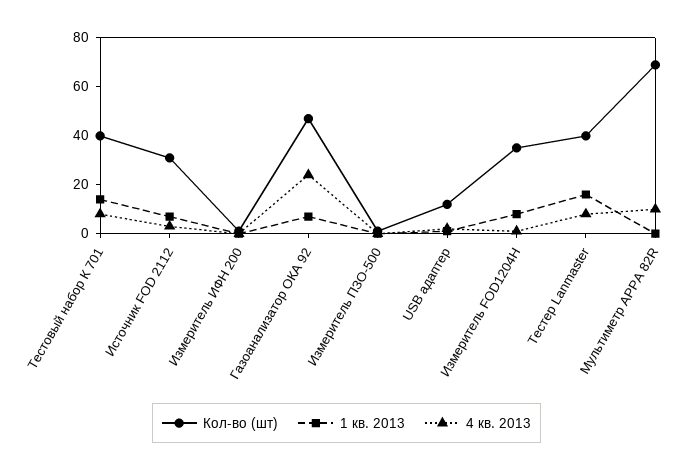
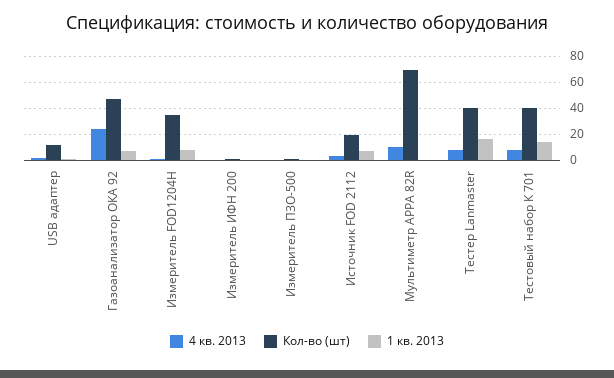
Кол-во (шт), Источник FOD 2112: 30 -> 20

